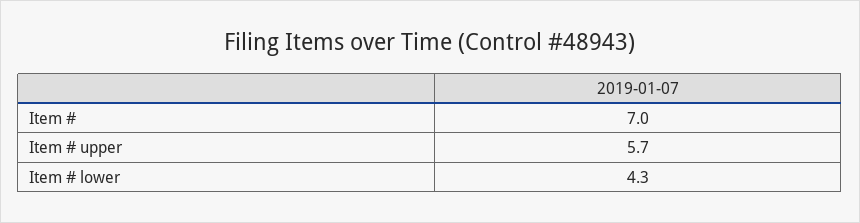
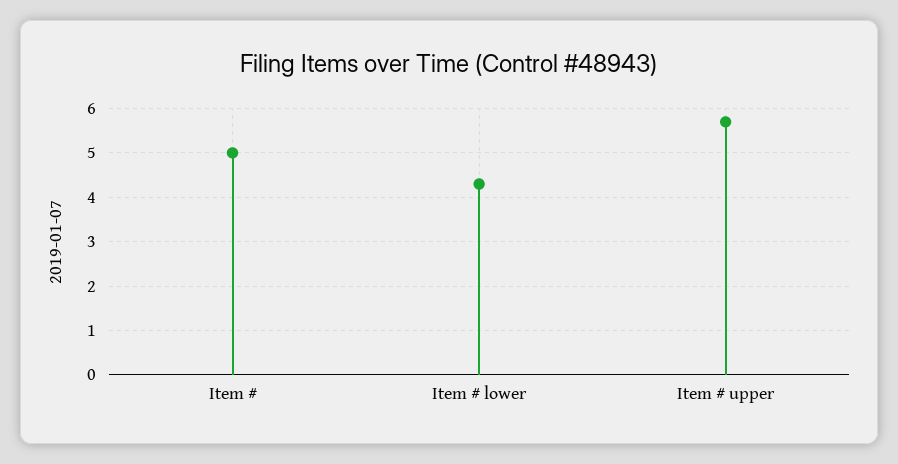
Item #: 7 -> 5

